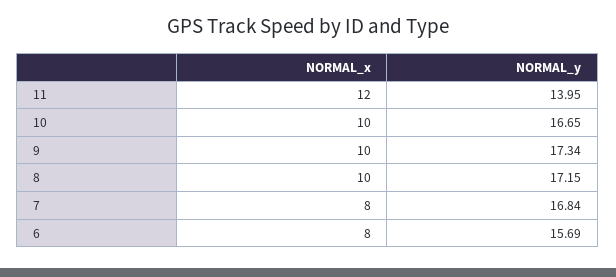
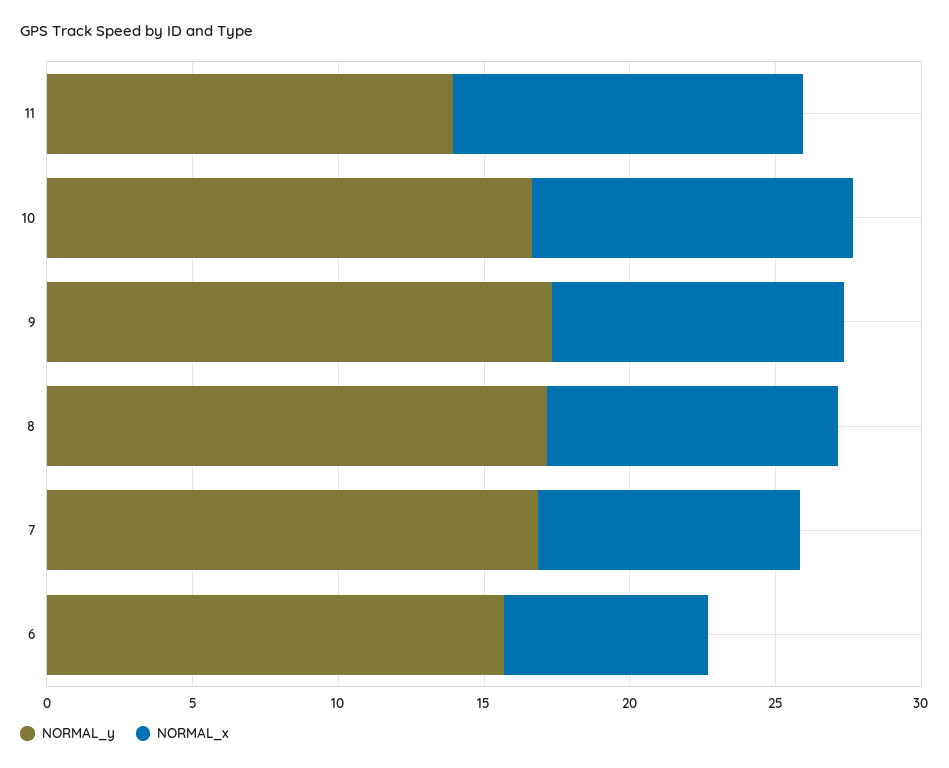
NORMAL_x, 10: 10 -> 11
NORMAL_x, 7: 8 -> 9
NORMAL_x, 6: 8 -> 7

